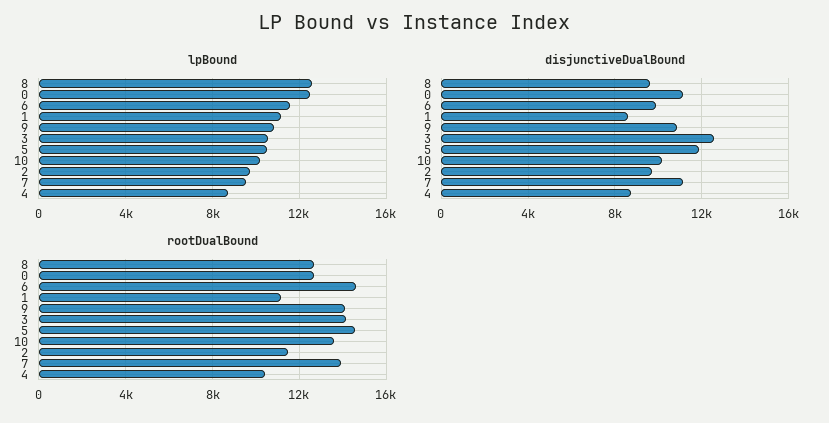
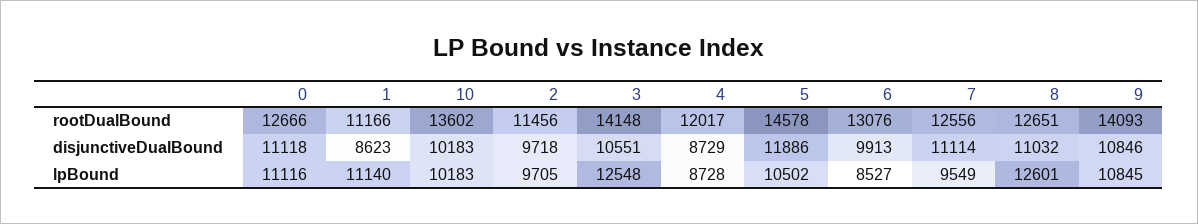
lpBound, 0: 12500 -> 11116
lpBound, 6: 11500 -> 8527
lpBound, 3: 10500 -> 12548
disjunctiveDualBound, 8: 9500 -> 11032
disjunctiveDualBound, 3: 12500 -> 10551
rootDualBound, 6: 14500 -> 13076
rootDualBound, 7: 14000 -> 12556
rootDualBound, 4: 10500 -> 12017

